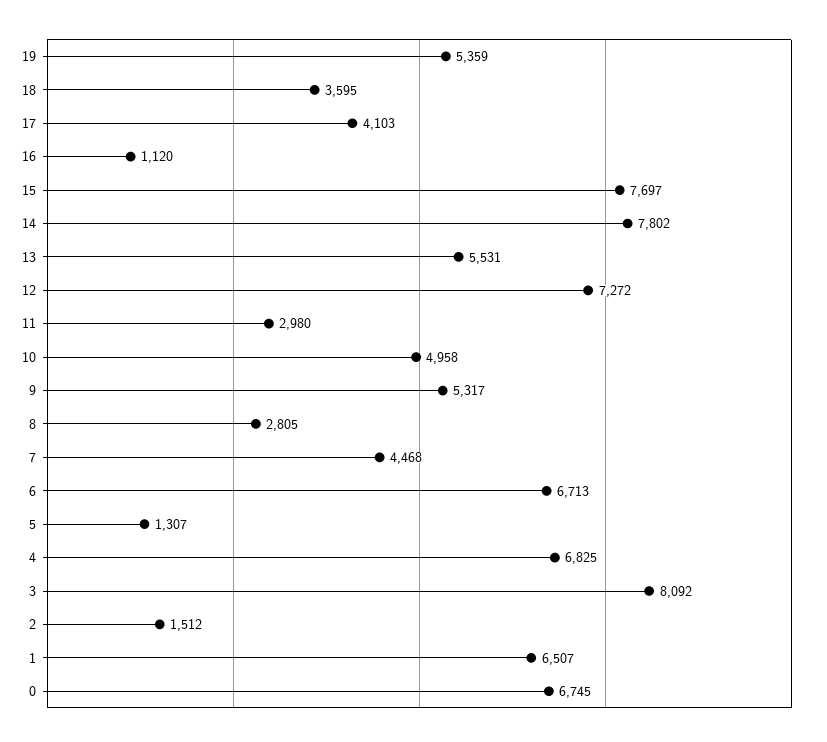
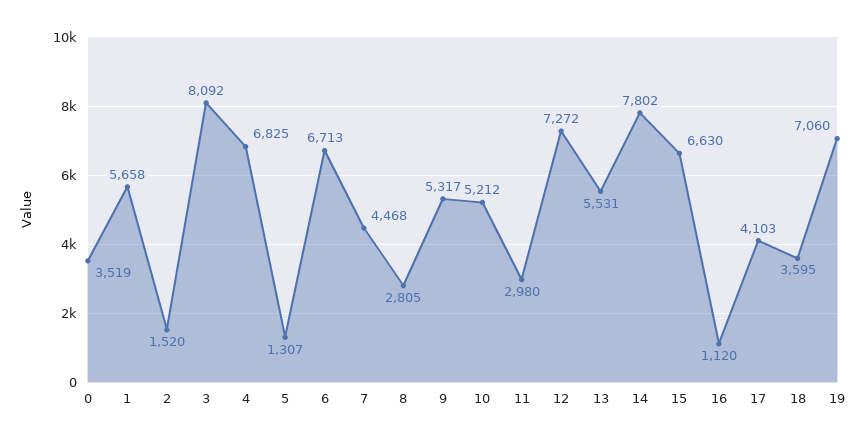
19: 5359 -> 7060
15: 7697 -> 6630
10: 4958 -> 5212
2: 1512 -> 1520
1: 6507 -> 5658
0: 6745 -> 3519

